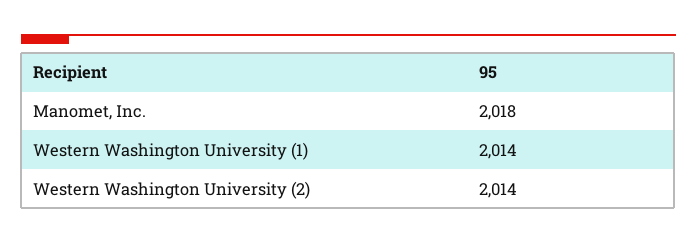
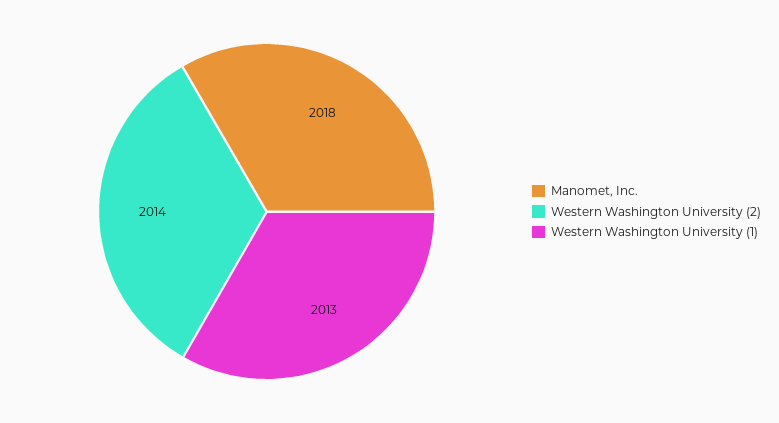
Western Washington University (1): 2014 -> 2013

